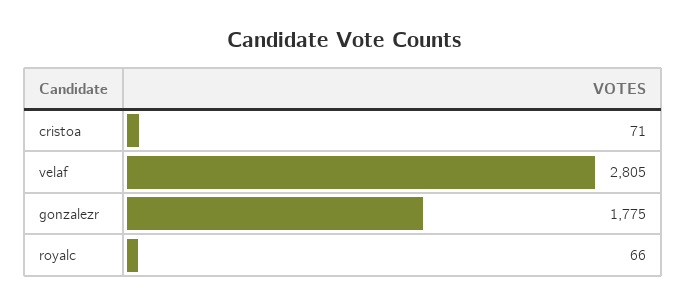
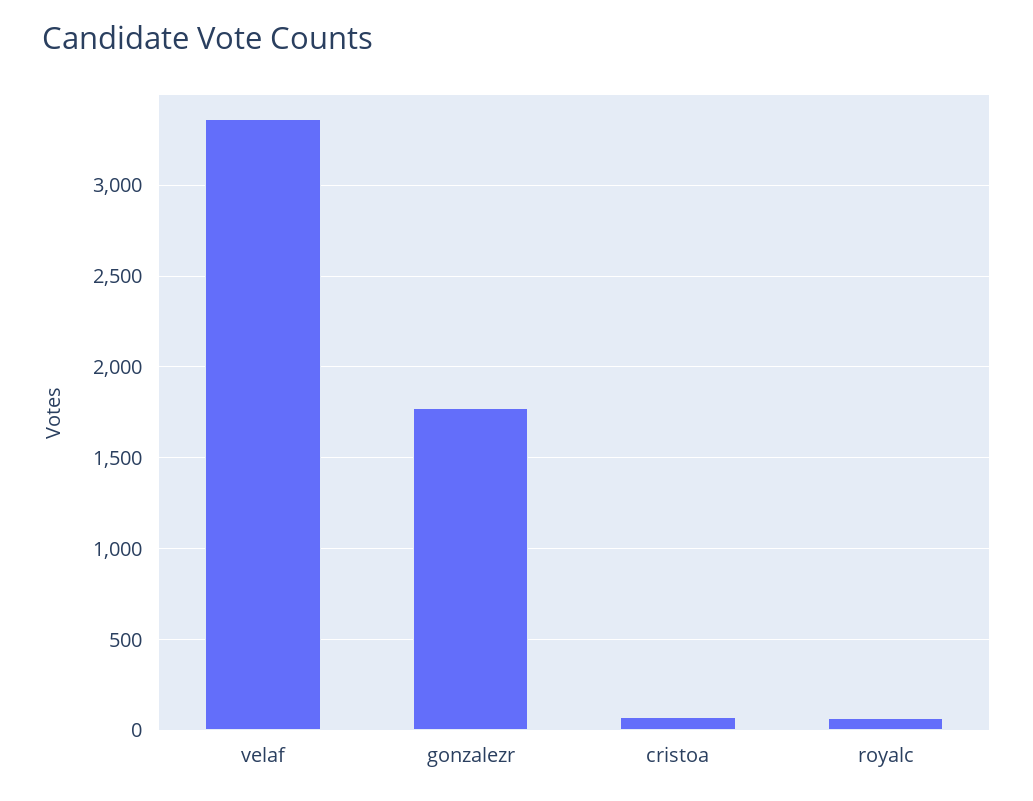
velaf: 2805 -> 3350

